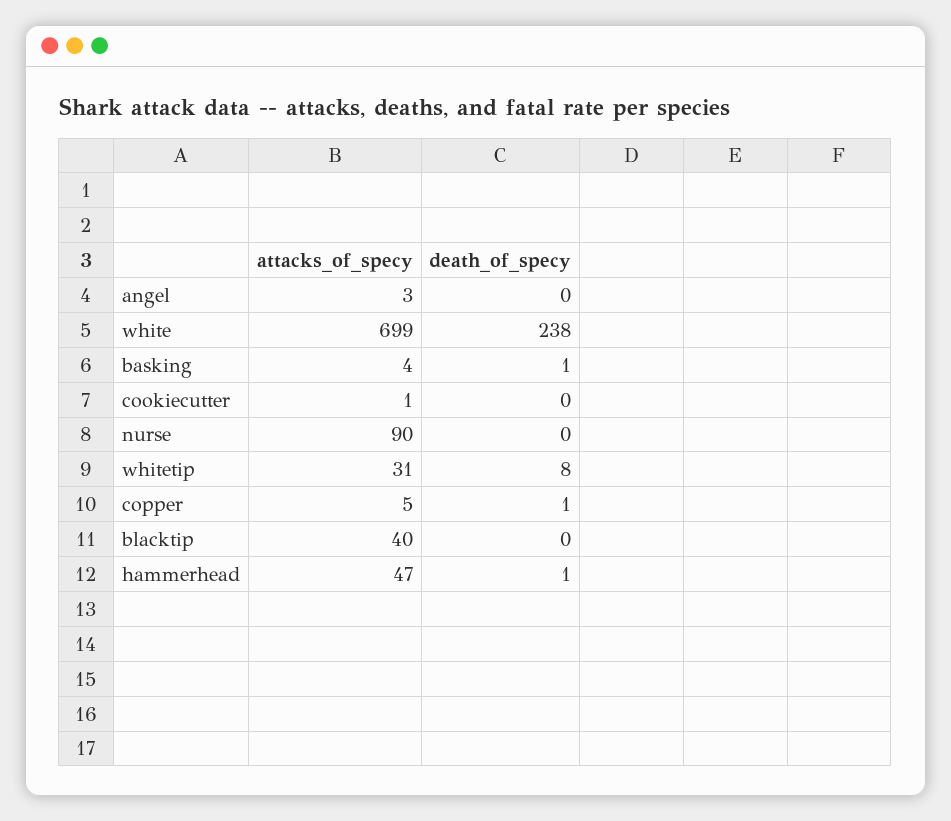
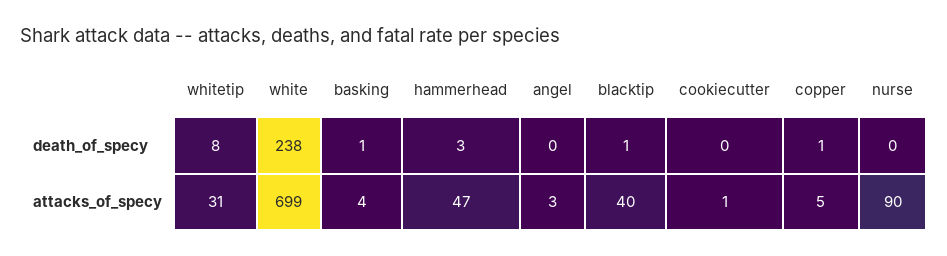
death_of_specy, blacktip: 0 -> 1
death_of_specy, hammerhead: 1 -> 3

